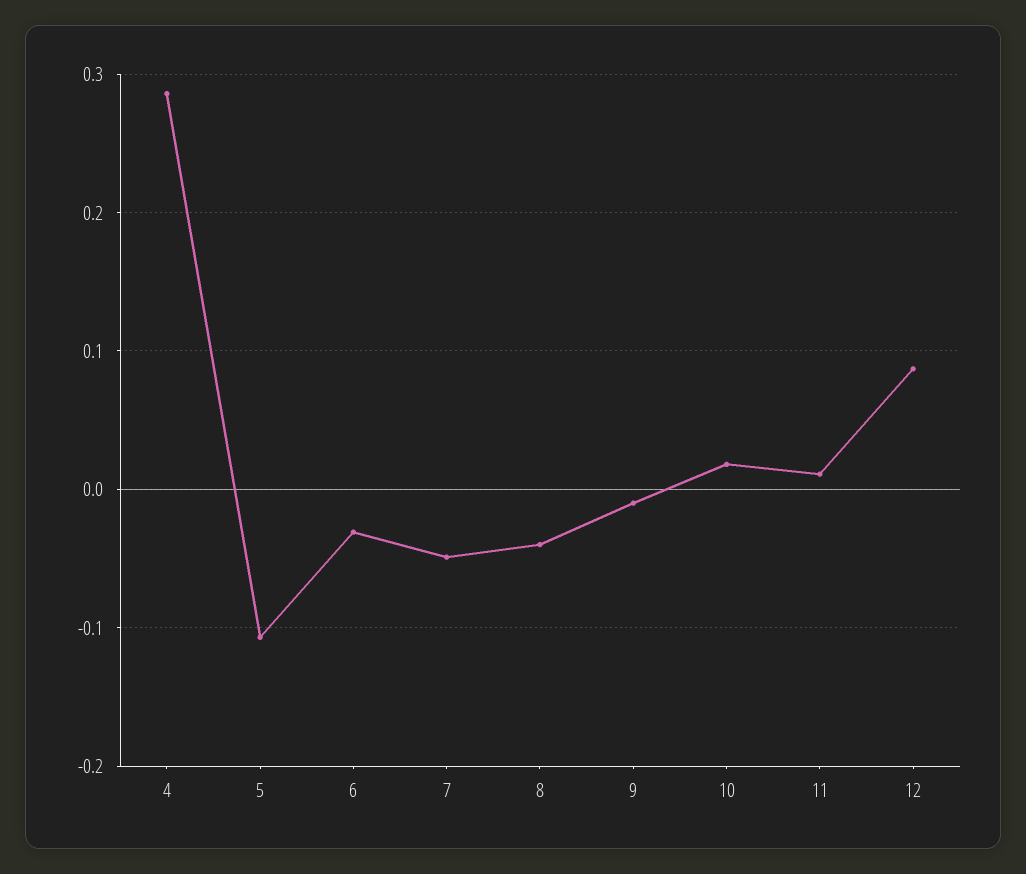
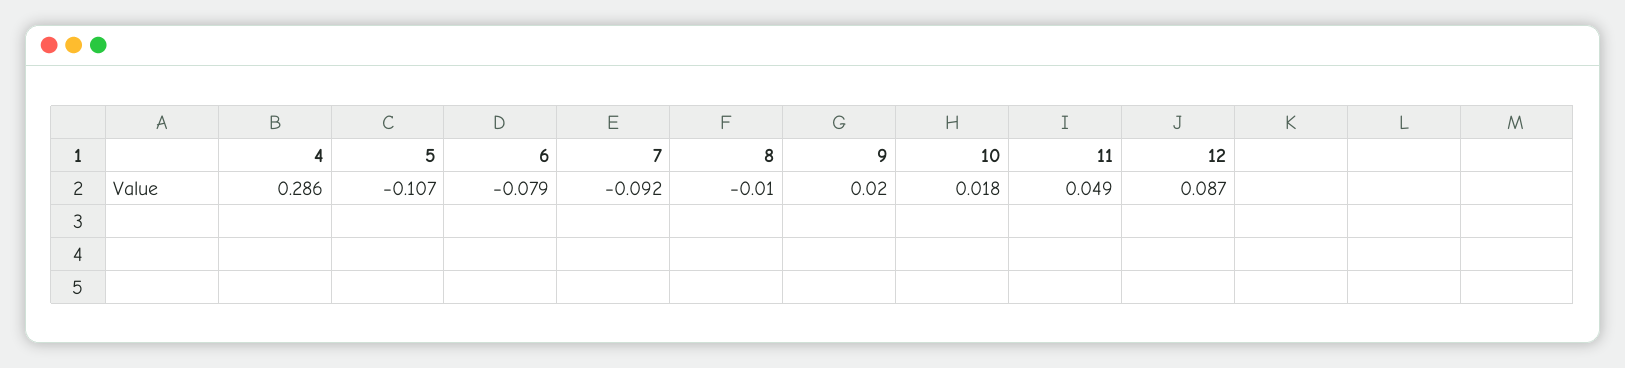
6: -0.03 -> -0.079
7: -0.05 -> -0.092
8: -0.04 -> -0.01
9: -0.01 -> 0.02
11: 0.01 -> 0.049

